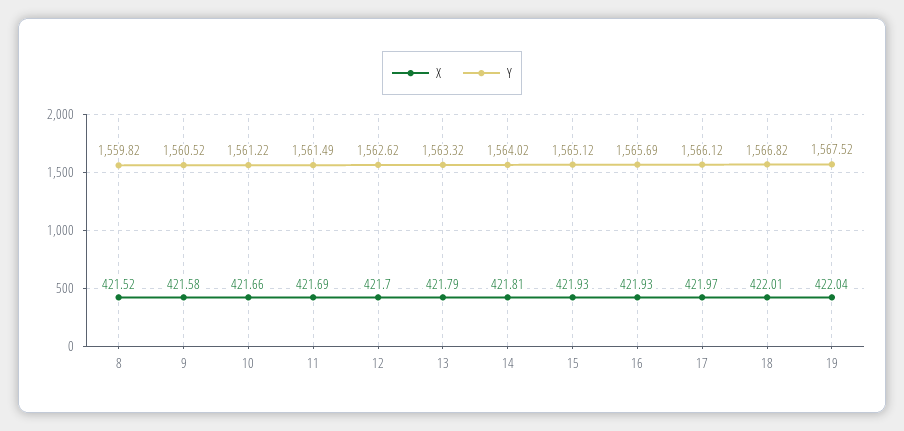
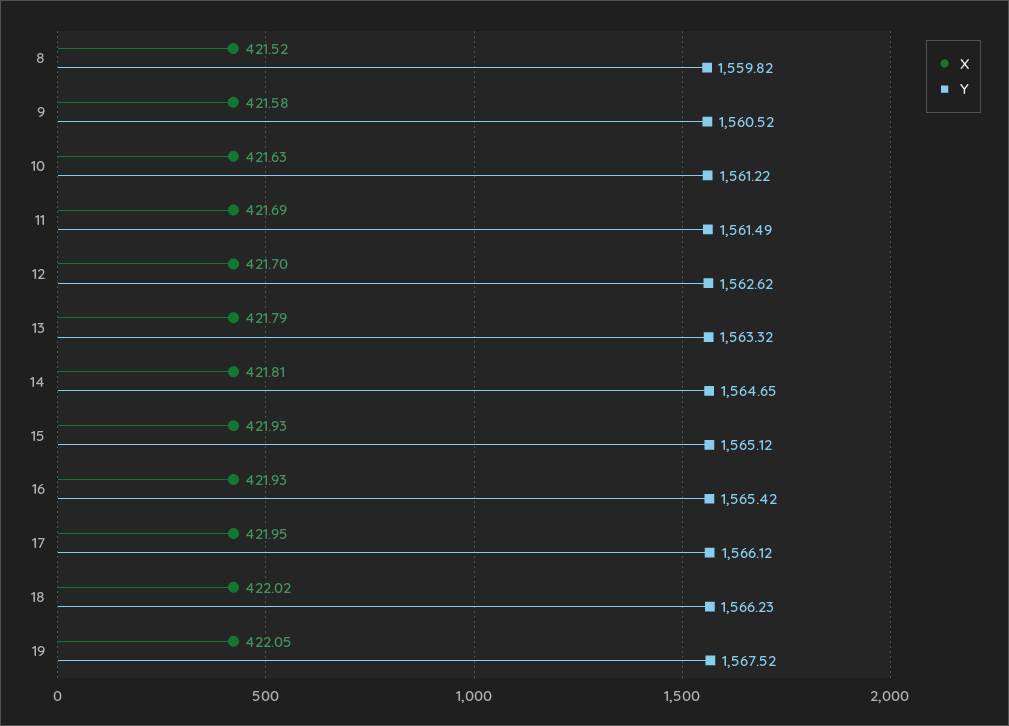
X, 10: 421.66 -> 421.63
Y, 14: 1564.02 -> 1564.65
Y, 16: 1565.69 -> 1565.42
X, 17: 421.97 -> 421.95
X, 18: 422.01 -> 422.02
Y, 18: 1566.82 -> 1566.23
X, 19: 422.04 -> 422.05

